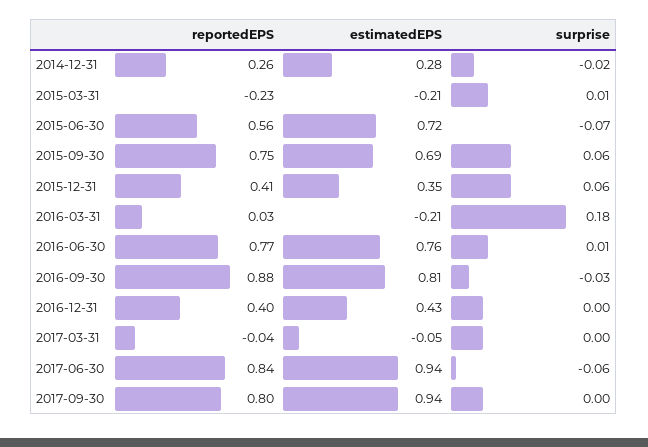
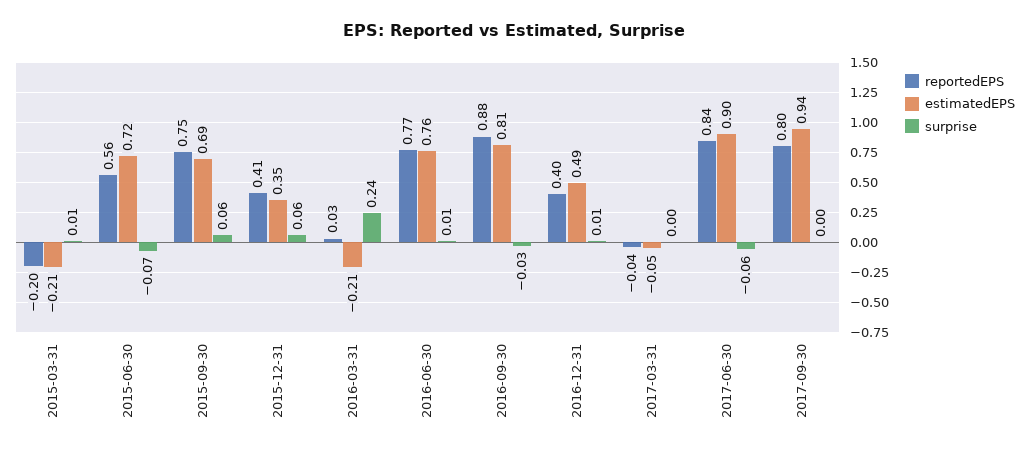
reportedEPS, 2014-12-31: 0.26 -> none
estimatedEPS, 2014-12-31: 0.28 -> none
surprise, 2014-12-31: -0.02 -> none
reportedEPS, 2015-03-31: -0.23 -> -0.2
surprise, 2016-03-31: 0.18 -> 0.24
estimatedEPS, 2016-12-31: 0.43 -> 0.49
surprise, 2016-12-31: 0 -> 0.01
estimatedEPS, 2017-06-30: 0.94 -> 0.9

